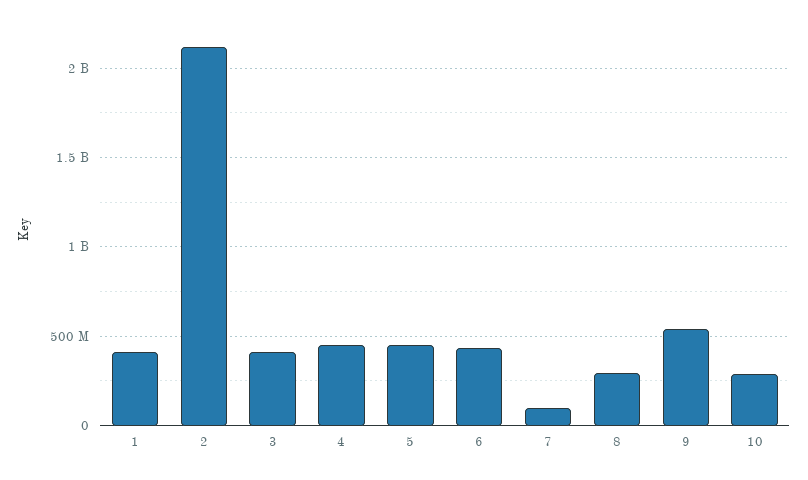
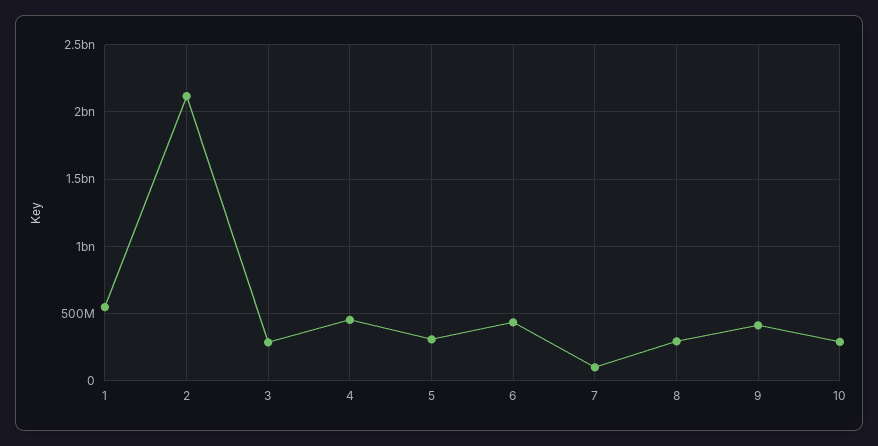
1: 400000000 -> 550000000
3: 400000000 -> 300000000
5: 450000000 -> 300000000
9: 550000000 -> 400000000

